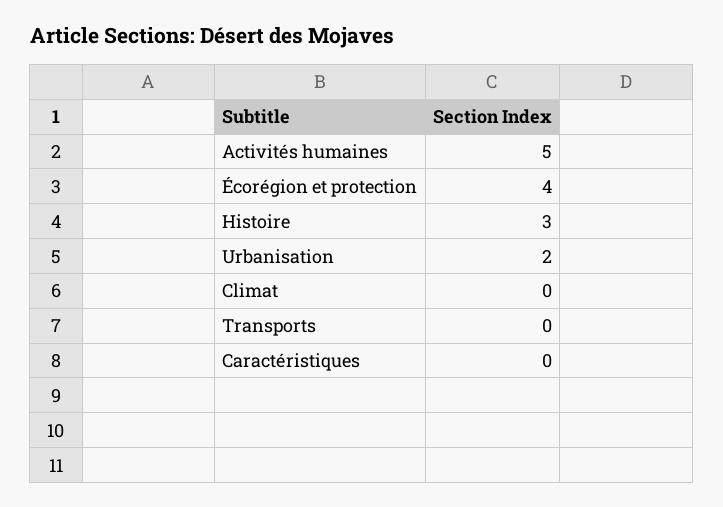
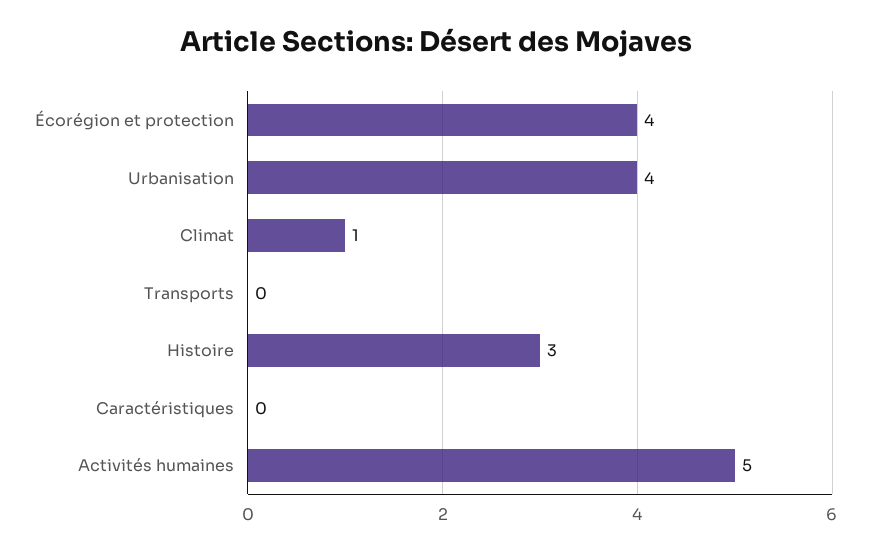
Urbanisation: 2 -> 4
Climat: 0 -> 1

